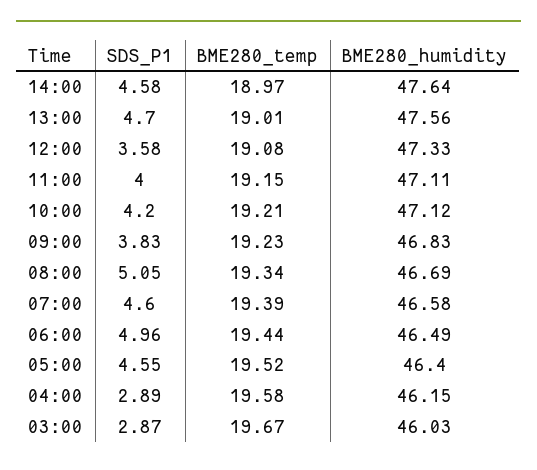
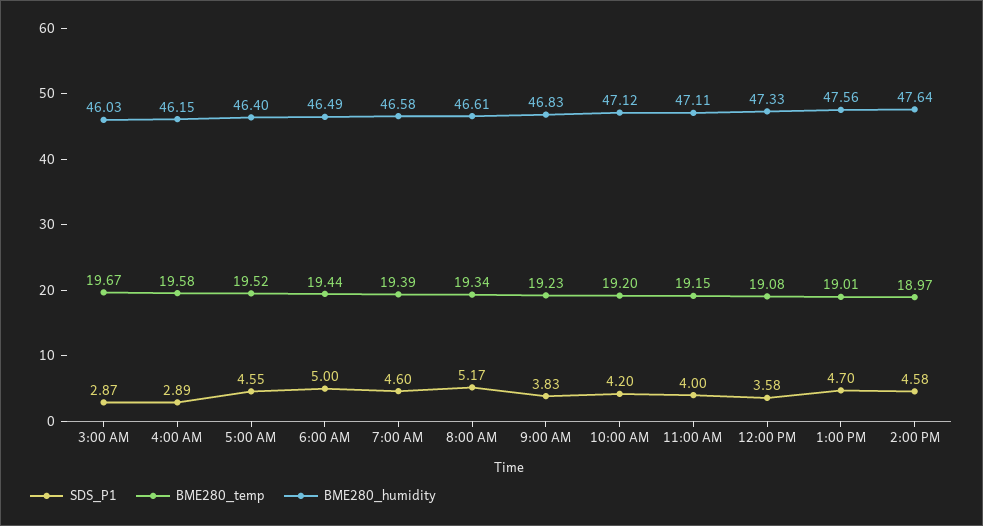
BME280_temp, 10:00: 19.21 -> 19.2
SDS_P1, 08:00: 5.05 -> 5.17
BME280_humidity, 08:00: 46.69 -> 46.61
SDS_P1, 06:00: 4.96 -> 5

